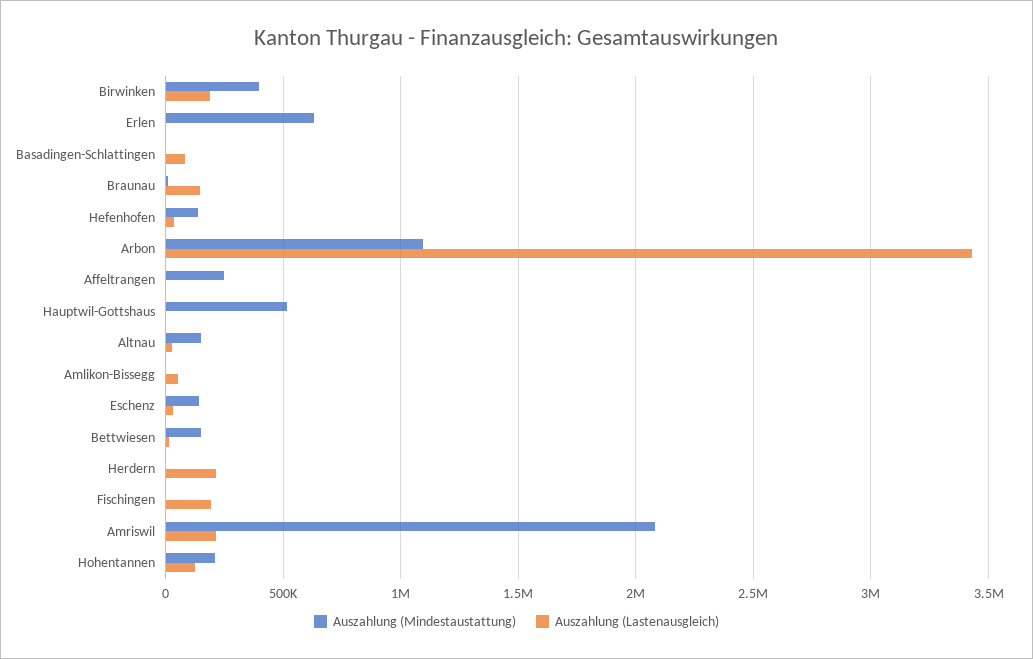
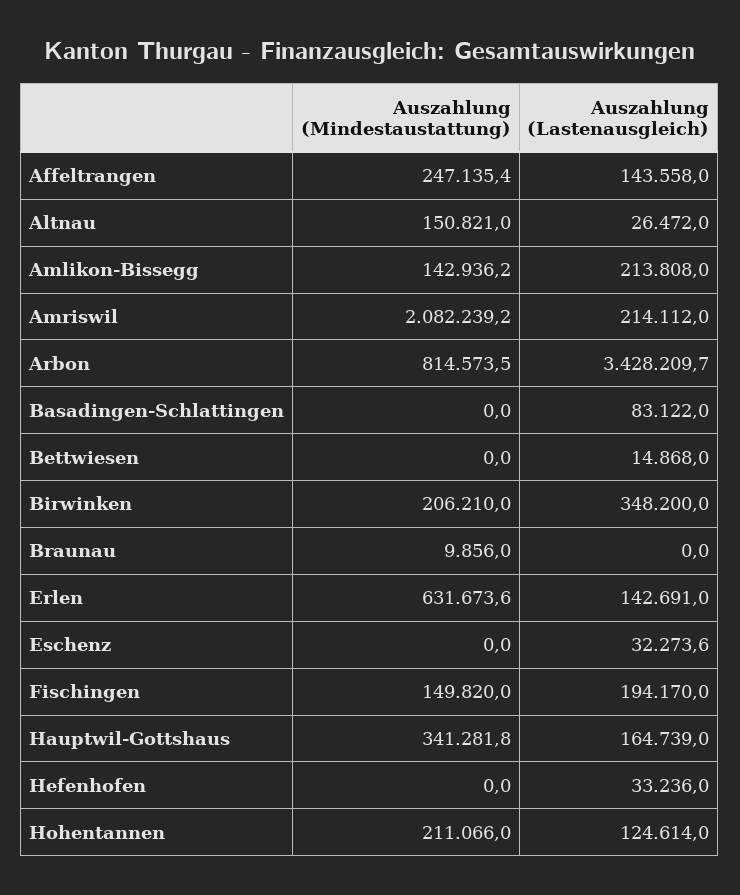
Auszahlung (Mindestaustattung), Birwinken: 400000 -> 206210
Auszahlung (Lastenausgleich), Birwinken: 200000 -> 348200
Auszahlung (Lastenausgleich), Erlen: 0 -> 142691
Auszahlung (Lastenausgleich), Braunau: 150000 -> 0
Auszahlung (Mindestaustattung), Hefenhofen: 150000 -> 0
Auszahlung (Mindestaustattung), Arbon: 1100000 -> 814573.5
Auszahlung (Lastenausgleich), Affeltrangen: 0 -> 143558
Auszahlung (Mindestaustattung), Hauptwil-Gottshaus: 500000 -> 341281.8
Auszahlung (Lastenausgleich), Hauptwil-Gottshaus: 0 -> 164739
Auszahlung (Mindestaustattung), Amlikon-Bissegg: 0 -> 142936.2
Auszahlung (Lastenausgleich), Amlikon-Bissegg: 50000 -> 213808
Auszahlung (Mindestaustattung), Eschenz: 150000 -> 0
Auszahlung (Mindestaustattung), Bettwiesen: 150000 -> 0
Auszahlung (Mindestaustattung), Herdern: 0 -> none
Auszahlung (Lastenausgleich), Herdern: 200000 -> none
Auszahlung (Mindestaustattung), Fischingen: 0 -> 149820

